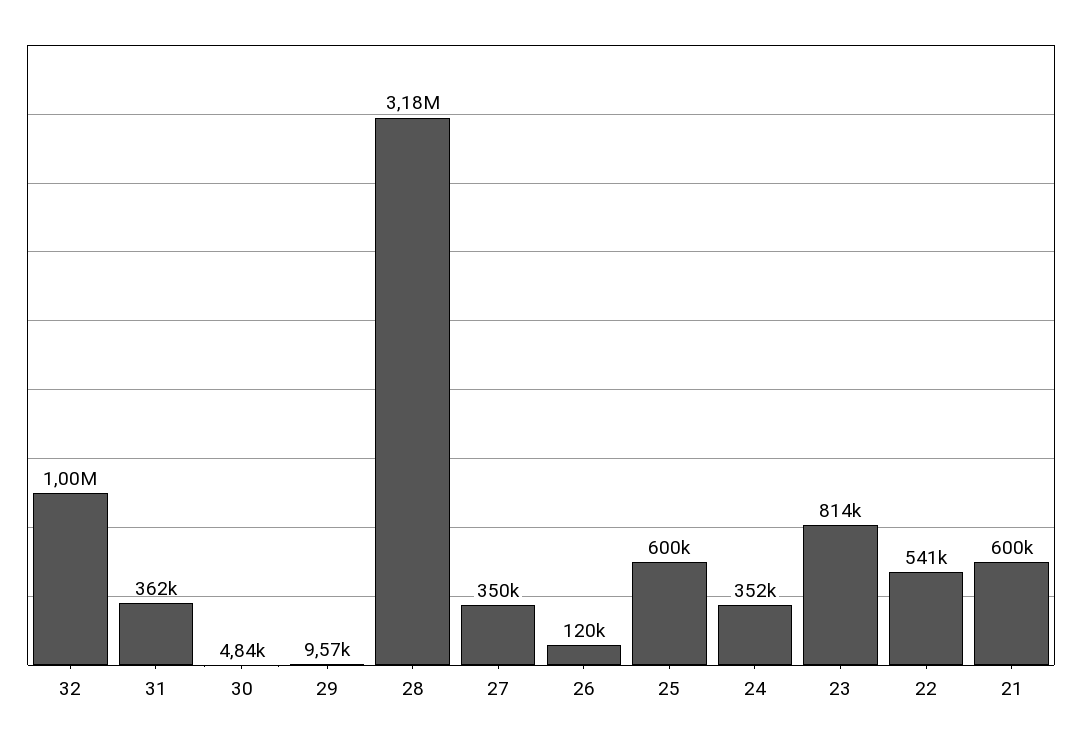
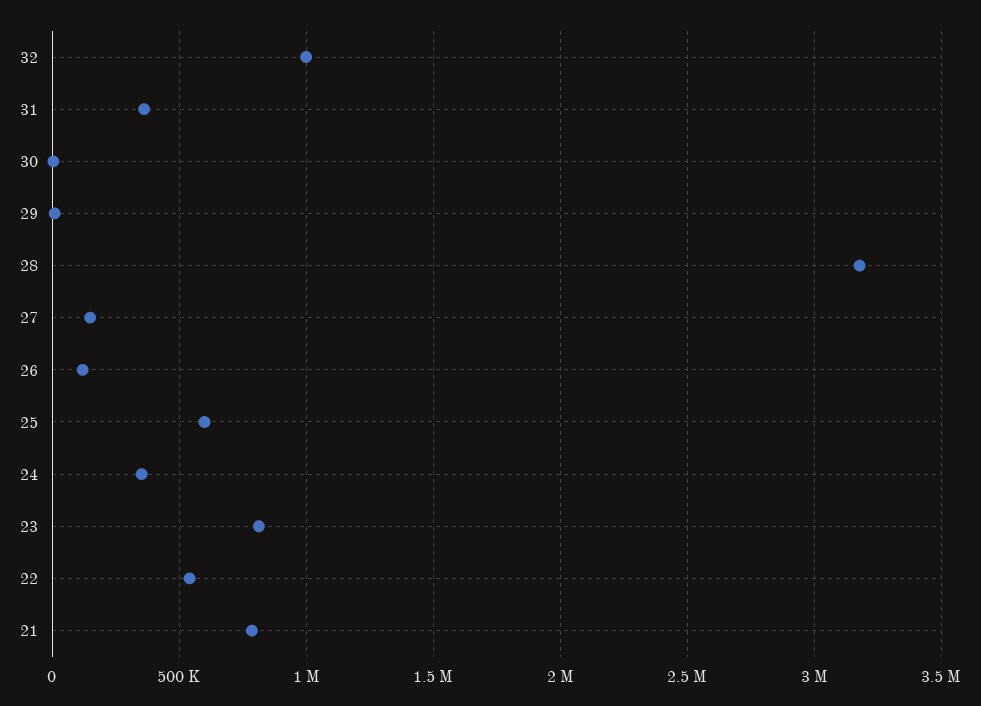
27: 350000 -> 150000
21: 600000 -> 800000

